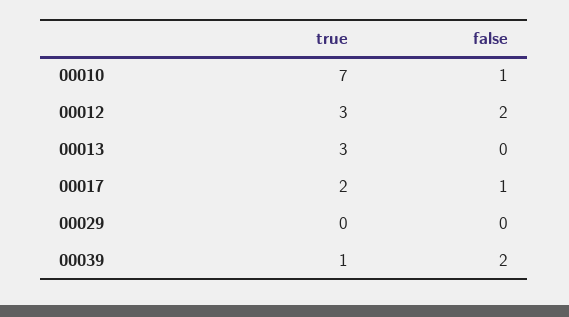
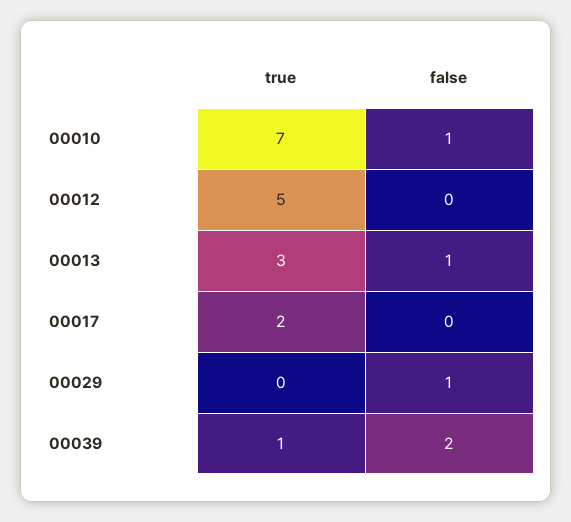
true, 00012: 3 -> 5
false, 00012: 2 -> 0
false, 00013: 0 -> 1
false, 00017: 1 -> 0
false, 00029: 0 -> 1

